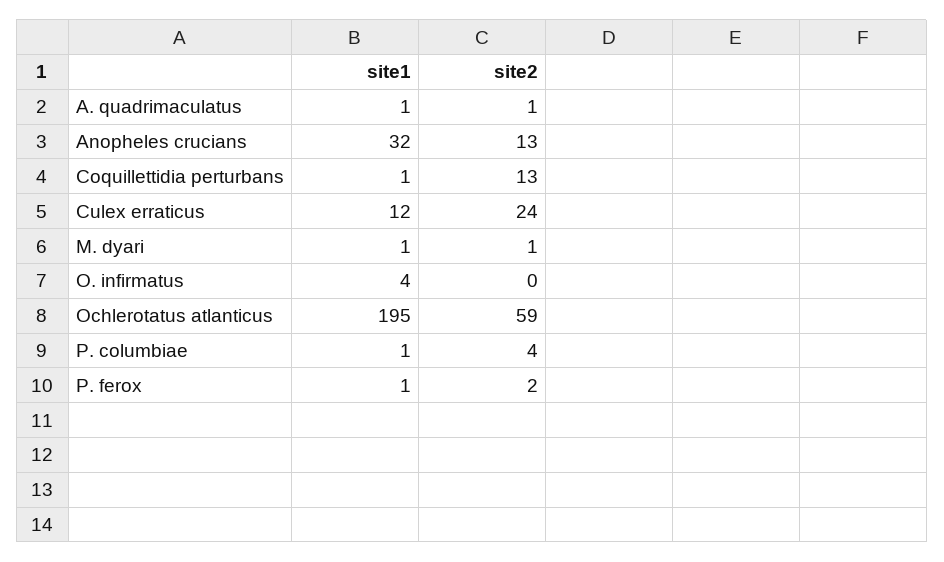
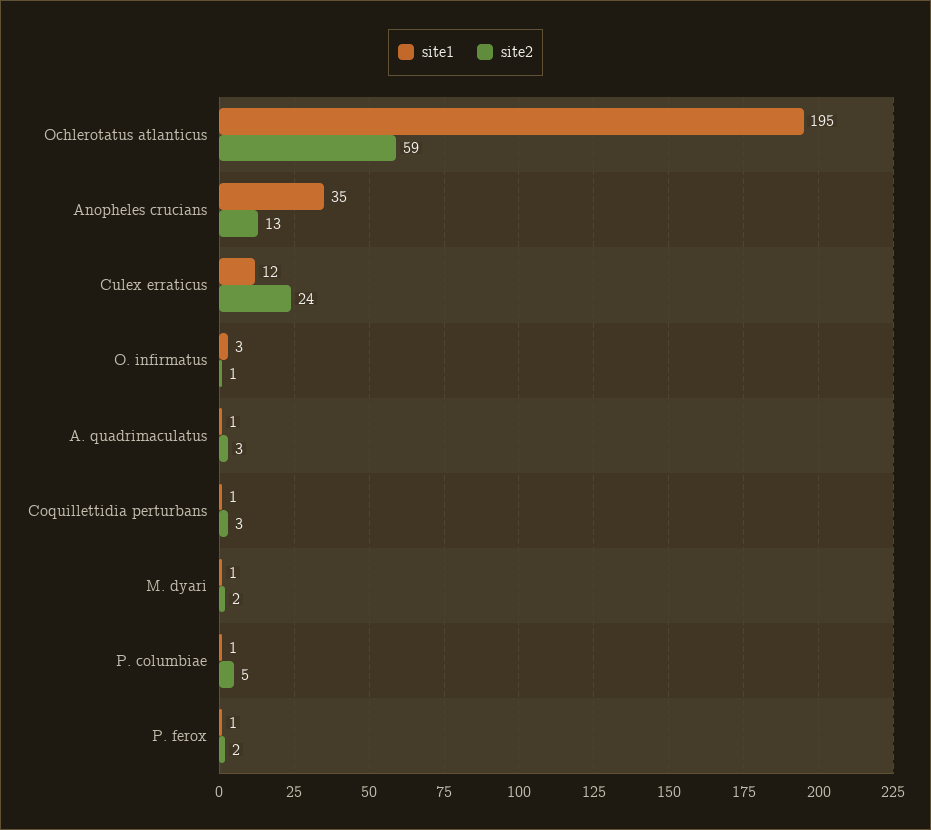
site2, A. quadrimaculatus: 1 -> 3
site1, Anopheles crucians: 32 -> 35
site2, Coquillettidia perturbans: 13 -> 3
site2, M. dyari: 1 -> 2
site1, O. infirmatus: 4 -> 3
site2, O. infirmatus: 0 -> 1
site2, P. columbiae: 4 -> 5

